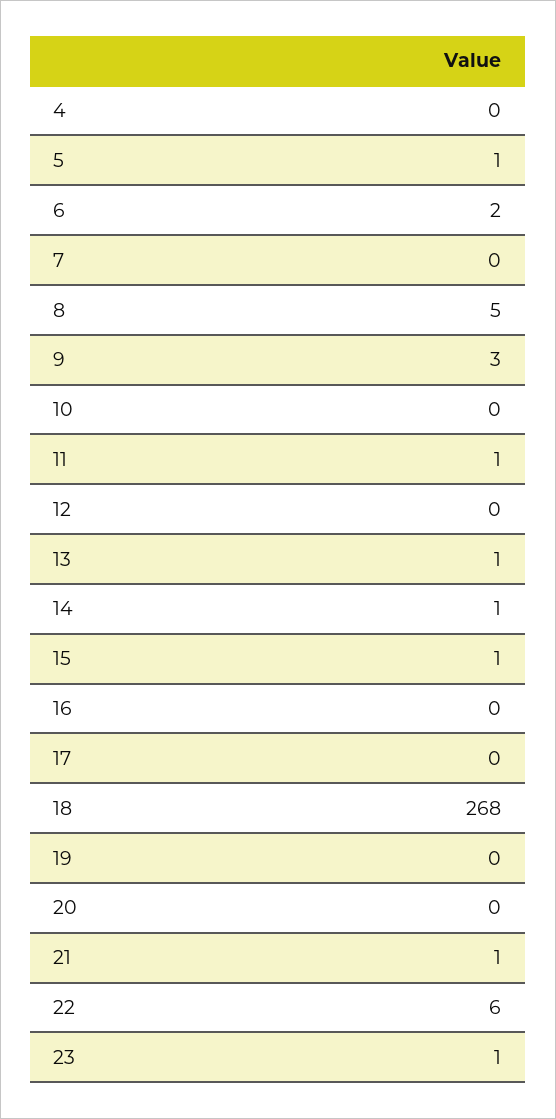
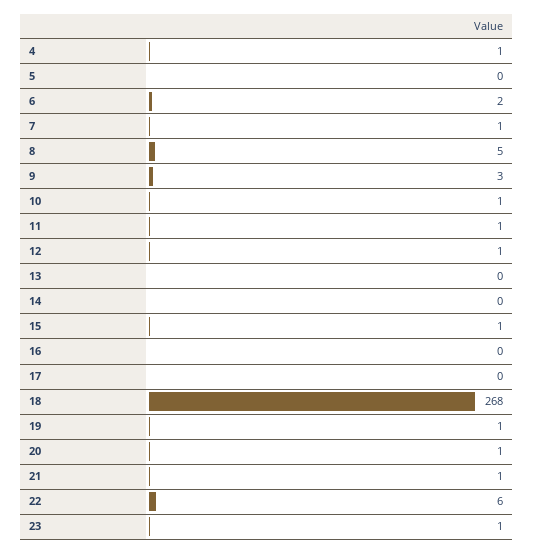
4: 0 -> 1
5: 1 -> 0
7: 0 -> 1
10: 0 -> 1
12: 0 -> 1
13: 1 -> 0
14: 1 -> 0
19: 0 -> 1
20: 0 -> 1

